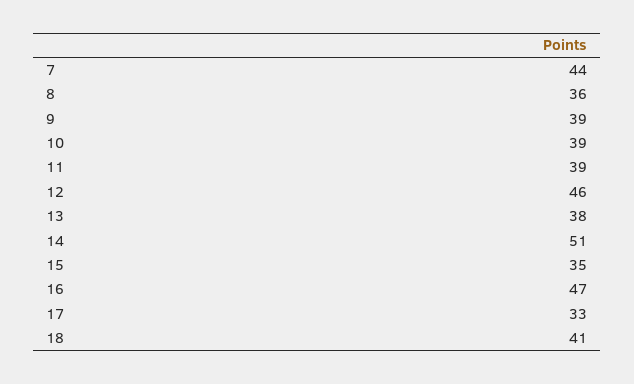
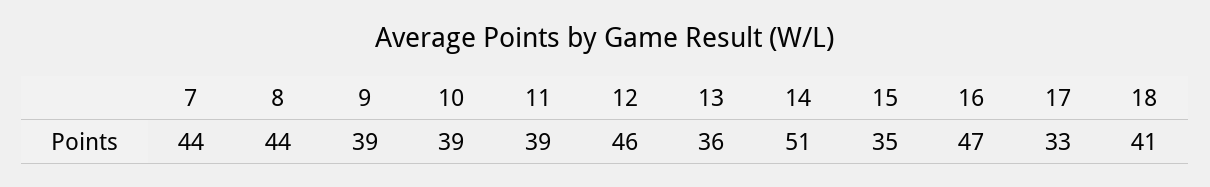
8: 36 -> 44
13: 38 -> 36

